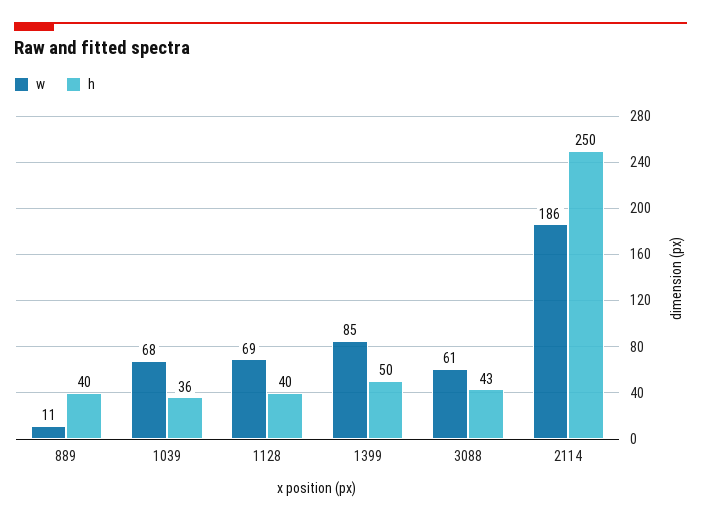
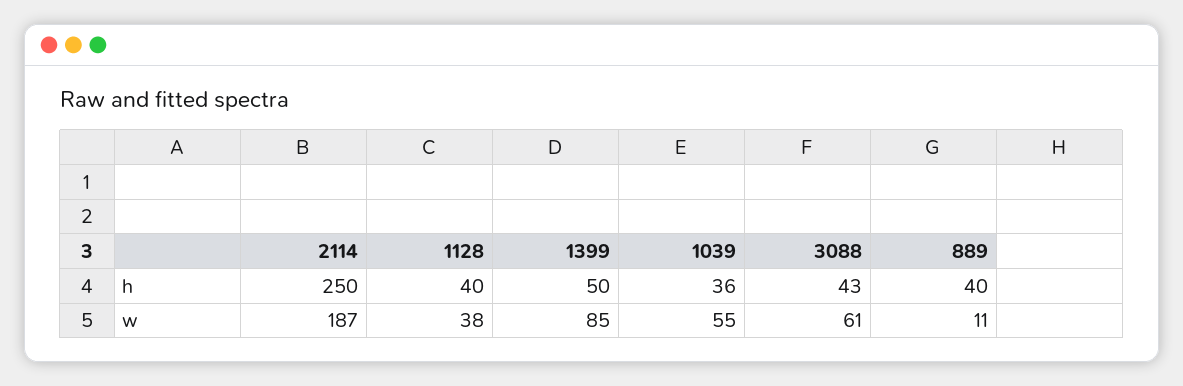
w, 1039: 68 -> 55
w, 1128: 69 -> 38
w, 2114: 186 -> 187

